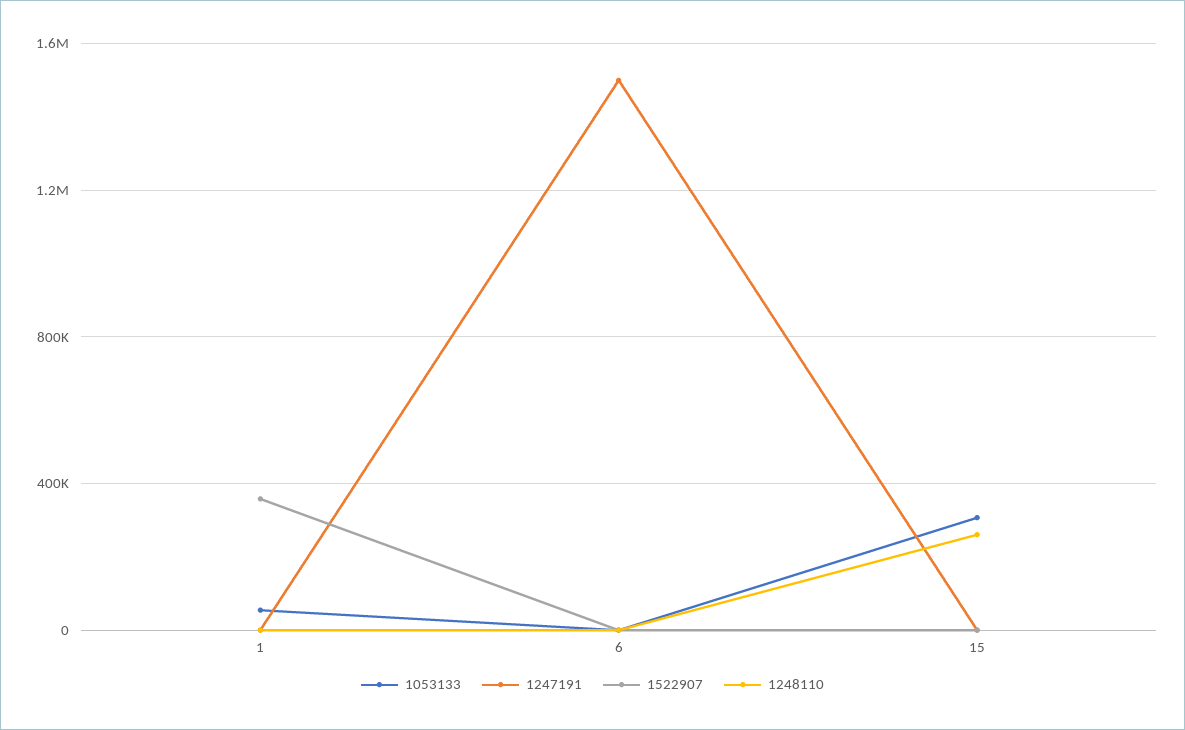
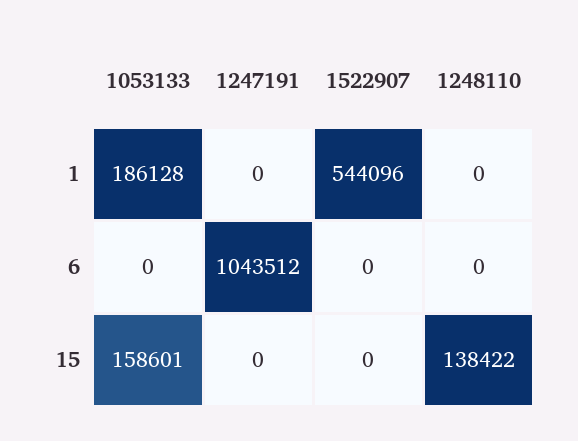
1053133, 1: 50000 -> 186128
1522907, 1: 350000 -> 544096
1247191, 6: 1500000 -> 1043512
1053133, 15: 300000 -> 158601
1248110, 15: 250000 -> 138422

